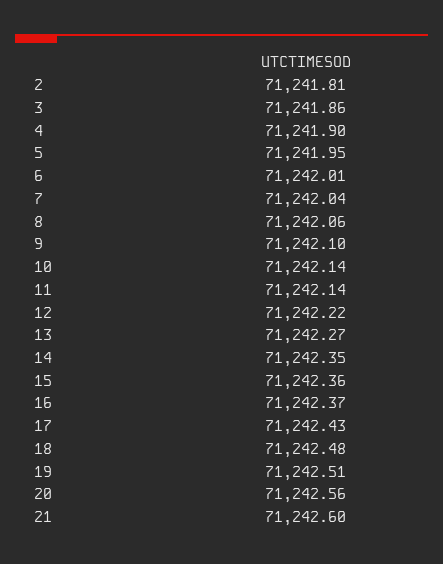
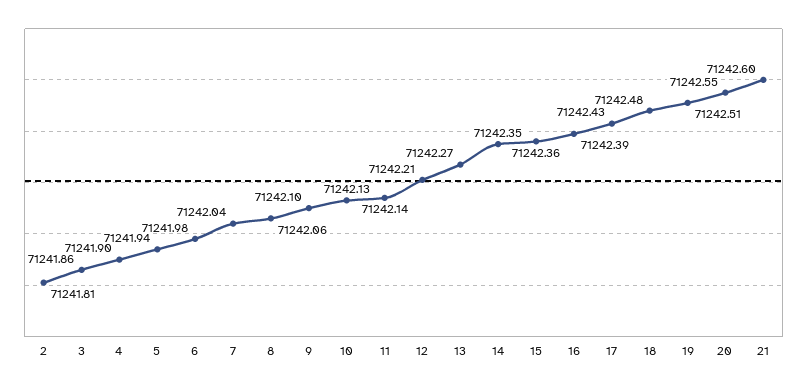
5: 71241.95 -> 71241.94
6: 71242.01 -> 71241.98
10: 71242.14 -> 71242.13
12: 71242.22 -> 71242.21
16: 71242.37 -> 71242.39
20: 71242.56 -> 71242.55

